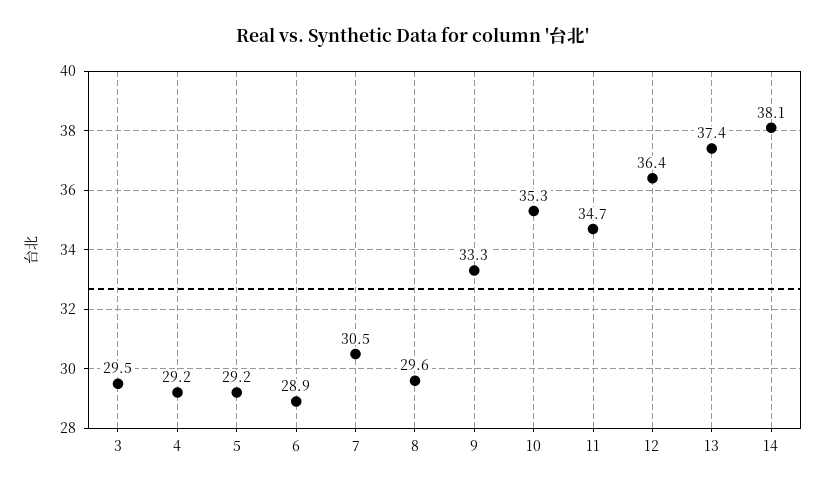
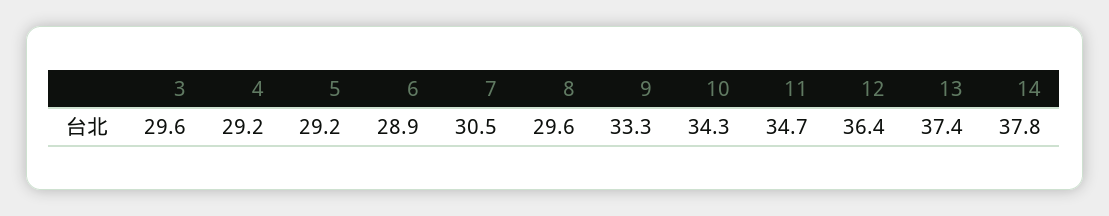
3: 29.5 -> 29.6
10: 35.3 -> 34.3
14: 38.1 -> 37.8

